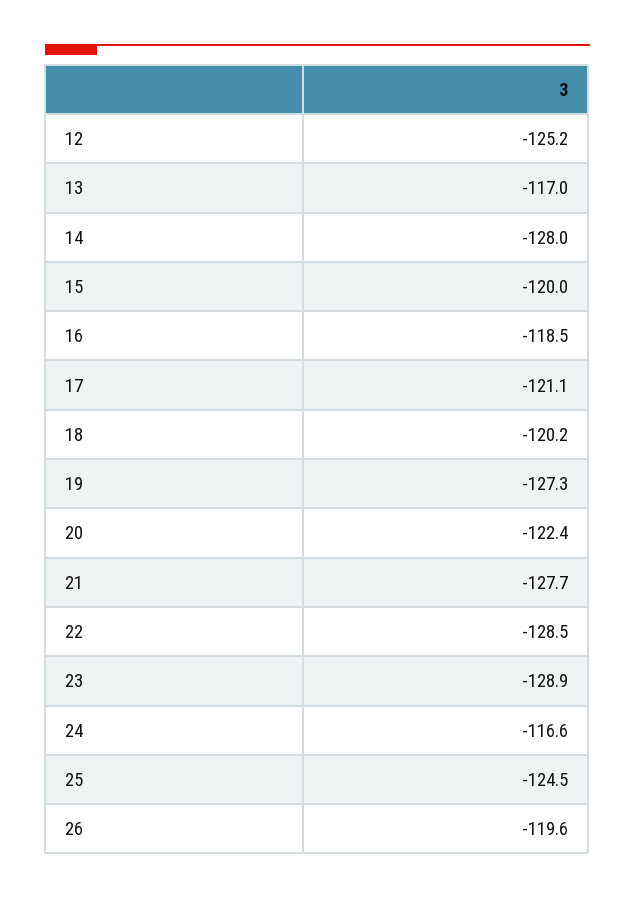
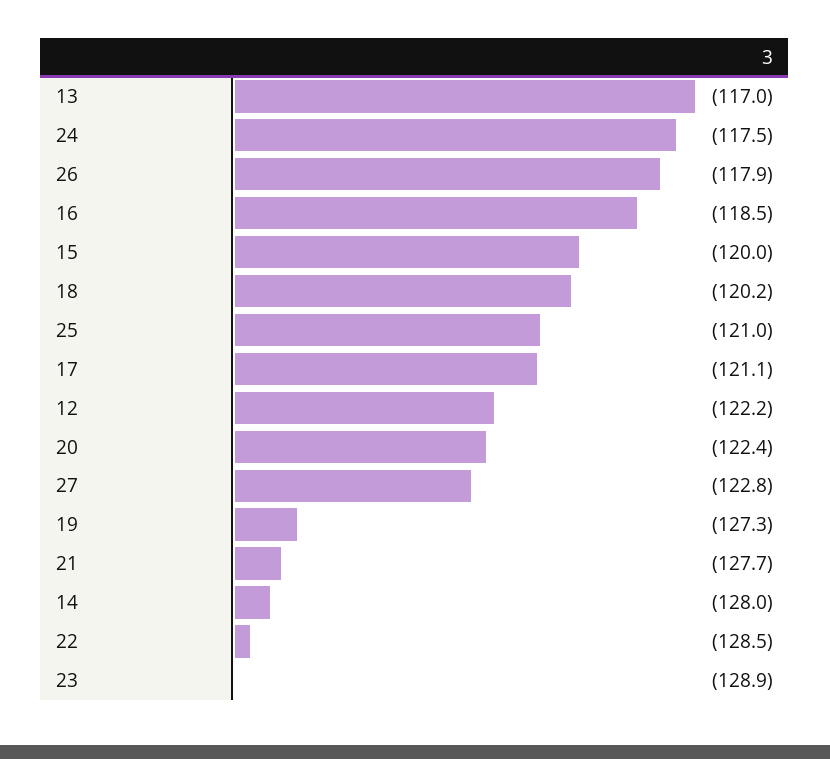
12: -125.2 -> -122.2
24: -116.6 -> -117.5
25: -124.5 -> -121
26: -119.6 -> -117.9
27: none -> -122.8

